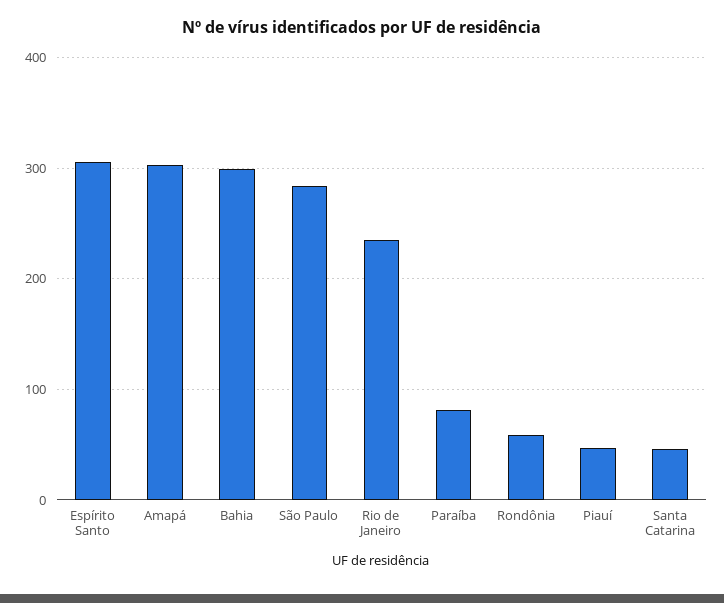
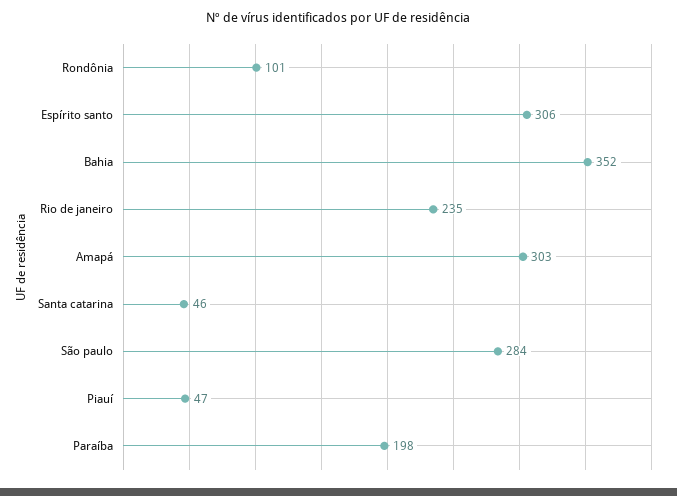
Bahia: 300 -> 352
Paraíba: 80 -> 198
Rondônia: 60 -> 101

